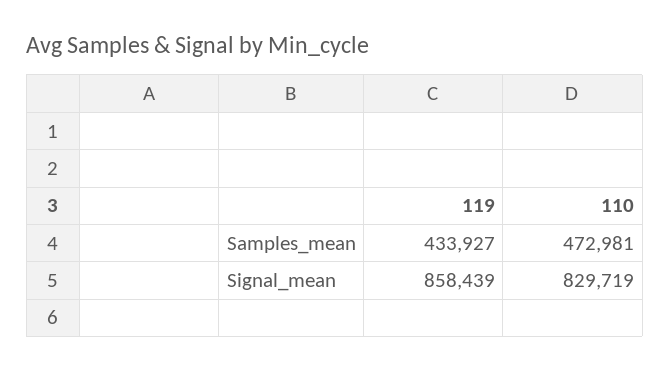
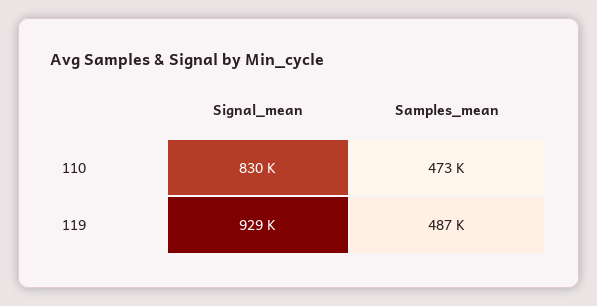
119, Samples_mean: 433927 -> 487000
119, Signal_mean: 858439 -> 929000

